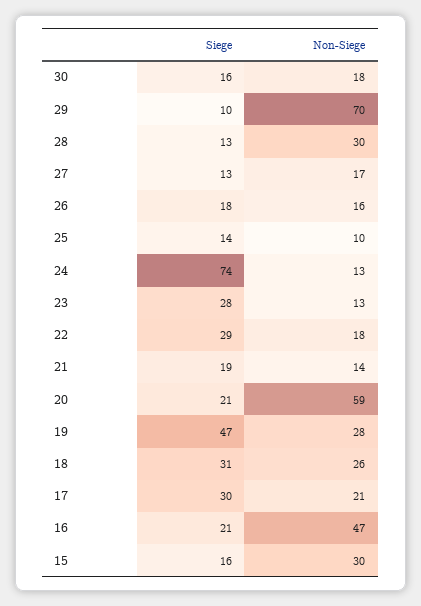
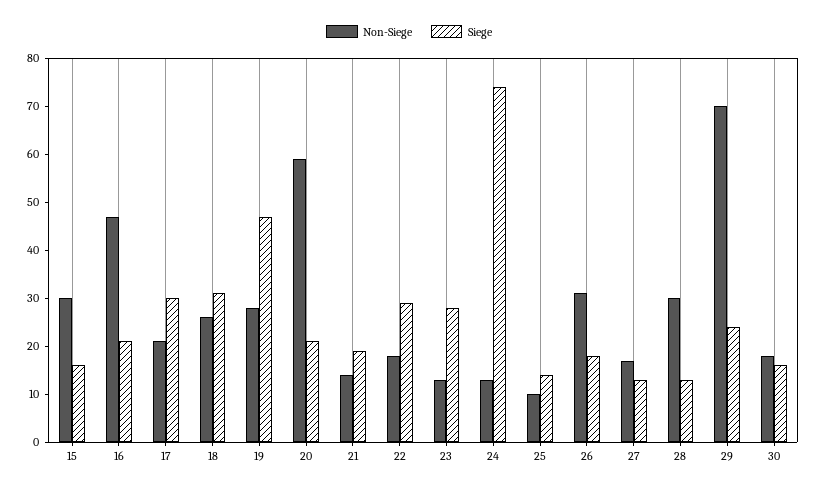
Siege, 29: 10 -> 25
Non-Siege, 26: 16 -> 30

